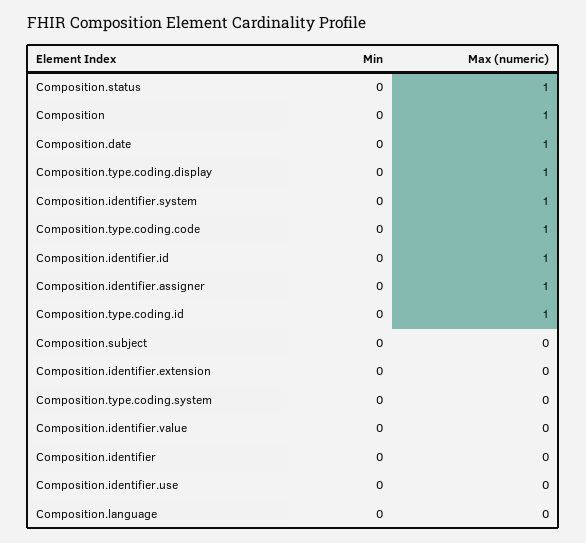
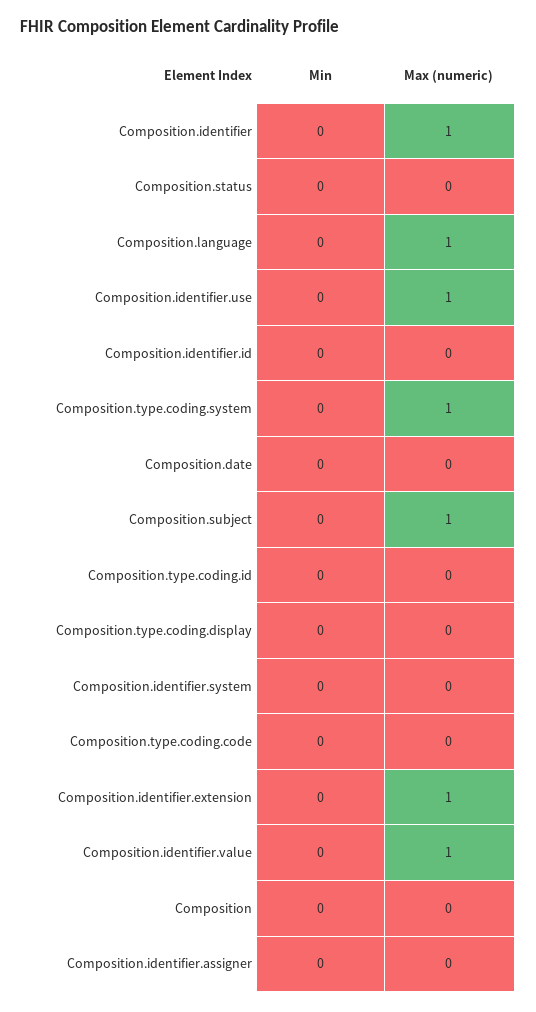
Max (numeric), Composition.status: 1 -> 0
Max (numeric), Composition: 1 -> 0
Max (numeric), Composition.date: 1 -> 0
Max (numeric), Composition.type.coding.display: 1 -> 0
Max (numeric), Composition.identifier.system: 1 -> 0
Max (numeric), Composition.type.coding.code: 1 -> 0
Max (numeric), Composition.identifier.id: 1 -> 0
Max (numeric), Composition.identifier.assigner: 1 -> 0
Max (numeric), Composition.type.coding.id: 1 -> 0
Max (numeric), Composition.subject: 0 -> 1
Max (numeric), Composition.identifier.extension: 0 -> 1
Max (numeric), Composition.type.coding.system: 0 -> 1
Max (numeric), Composition.identifier.value: 0 -> 1
Max (numeric), Composition.identifier: 0 -> 1
Max (numeric), Composition.identifier.use: 0 -> 1
Max (numeric), Composition.language: 0 -> 1

